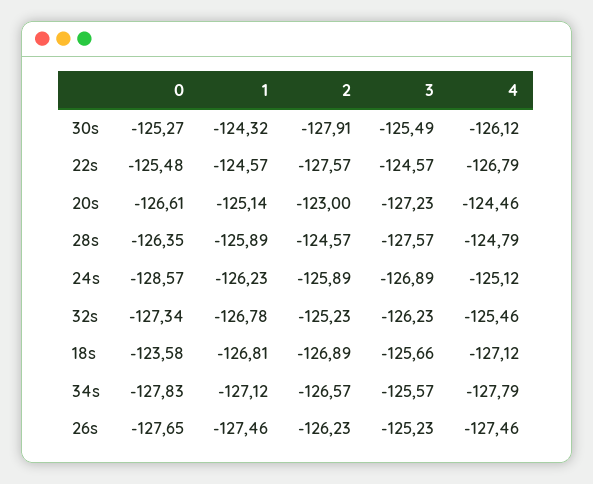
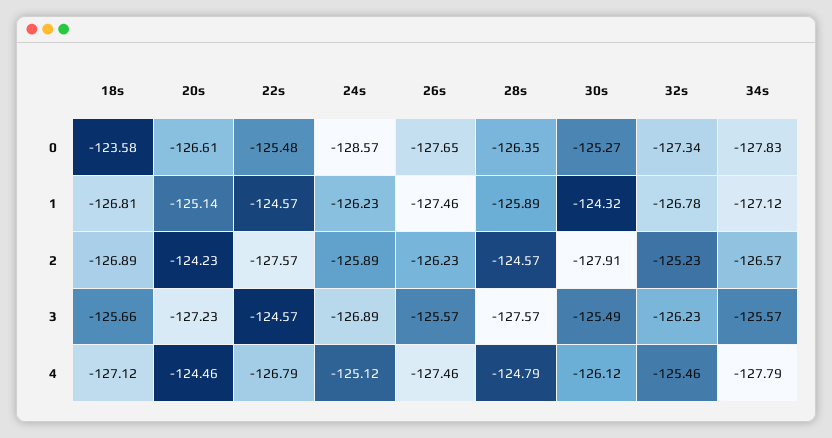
2, 20s: -123 -> -124.23
3, 26s: -125.23 -> -125.57

